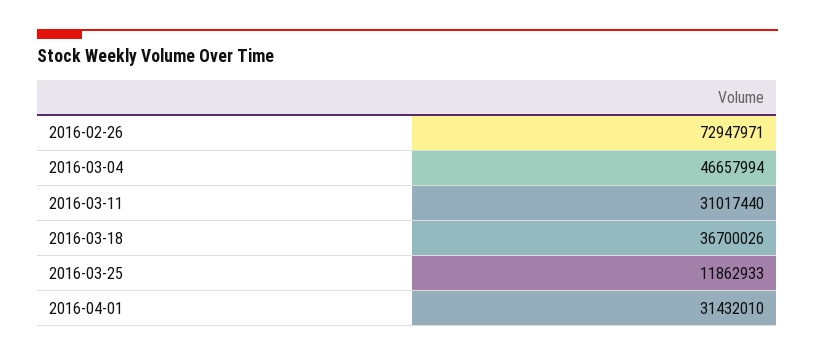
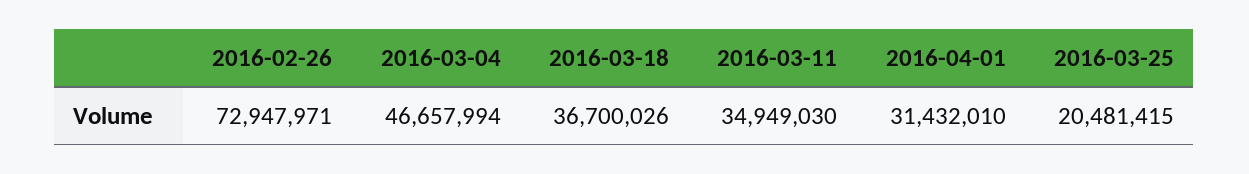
2016-03-11: 31017440 -> 34949030
2016-03-25: 11862933 -> 20481415

